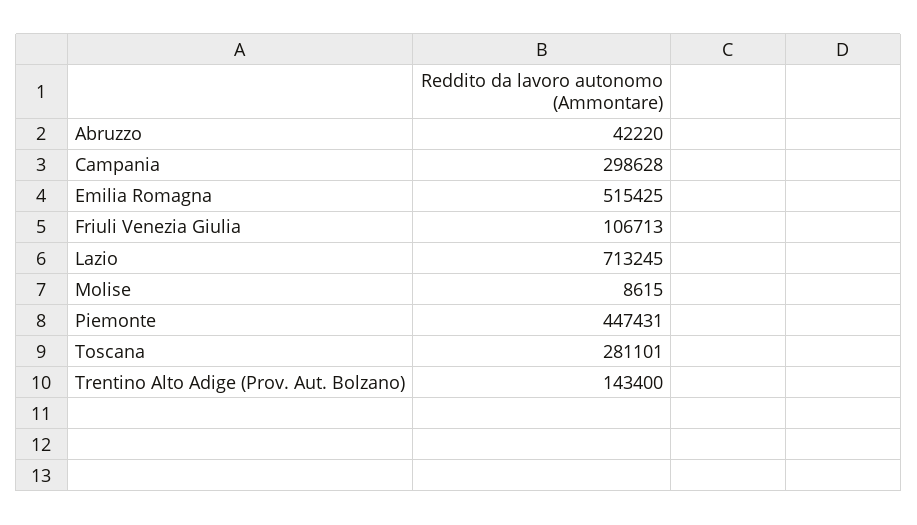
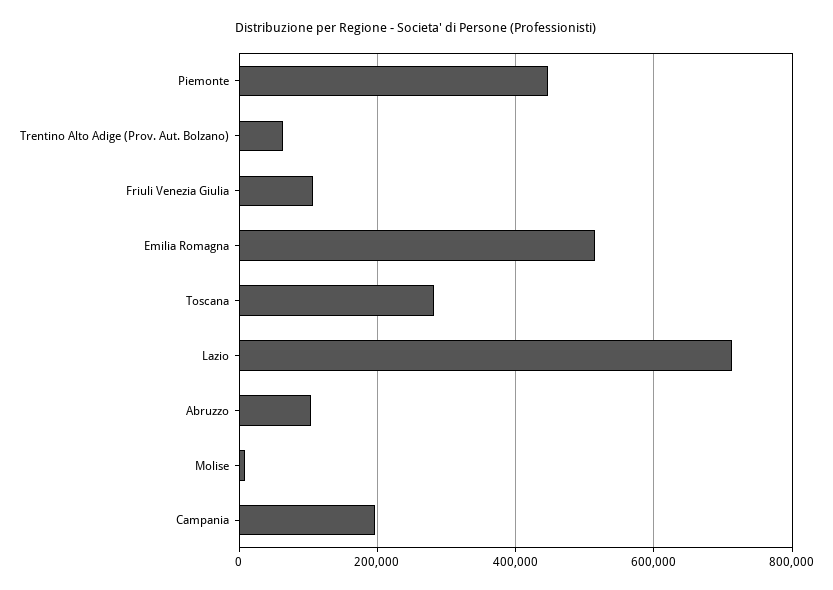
Abruzzo: 42220 -> 100000
Campania: 298628 -> 200000
Trentino Alto Adige (Prov. Aut. Bolzano): 143400 -> 60000

